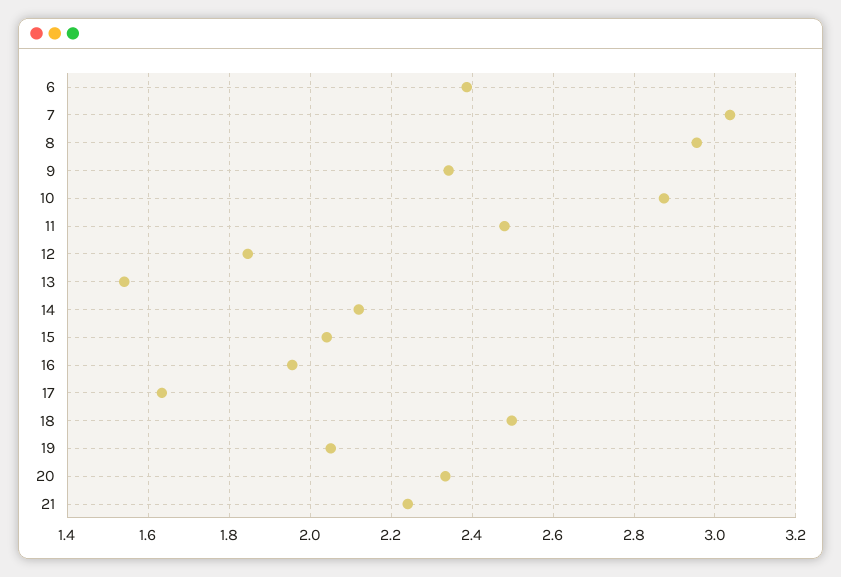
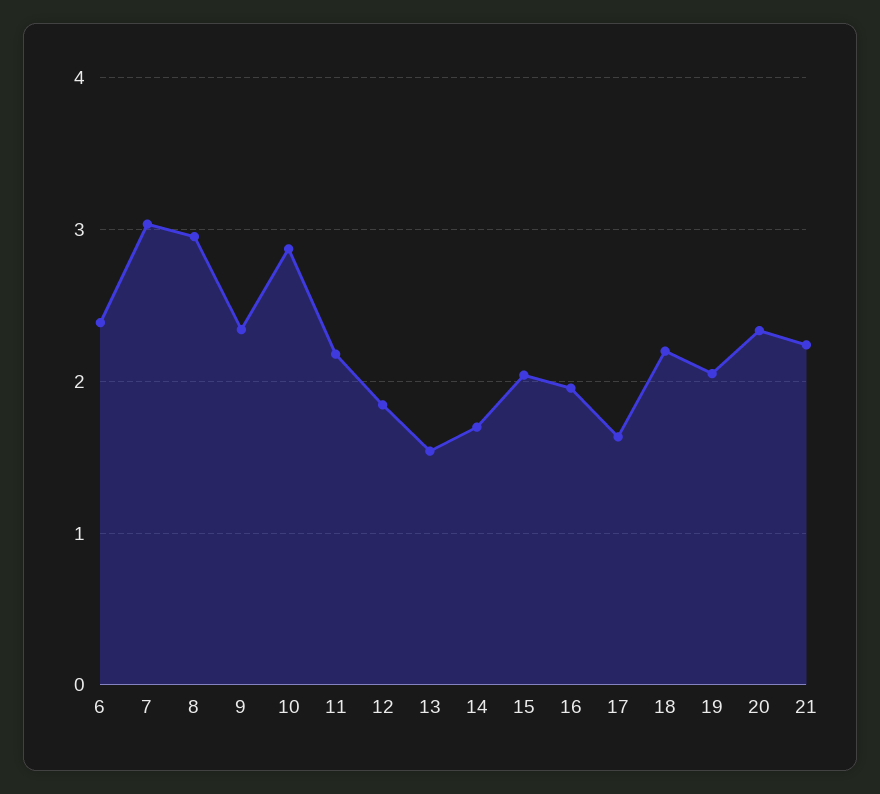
11: 2.48 -> 2.2
14: 2.12 -> 1.7
18: 2.5 -> 2.2

